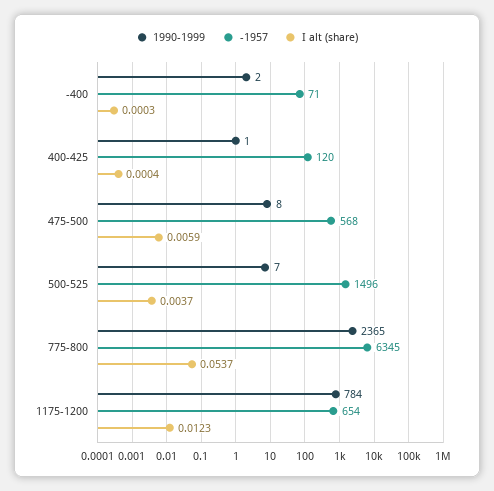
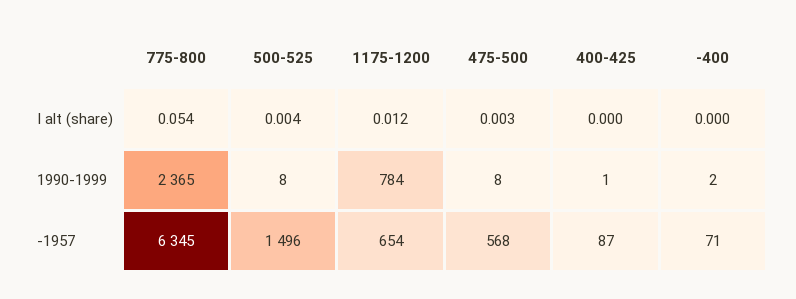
-1957, 400-425: 120 -> 87
I alt (share), 475-500: 0.0059 -> 0.003
1990-1999, 500-525: 7 -> 8

